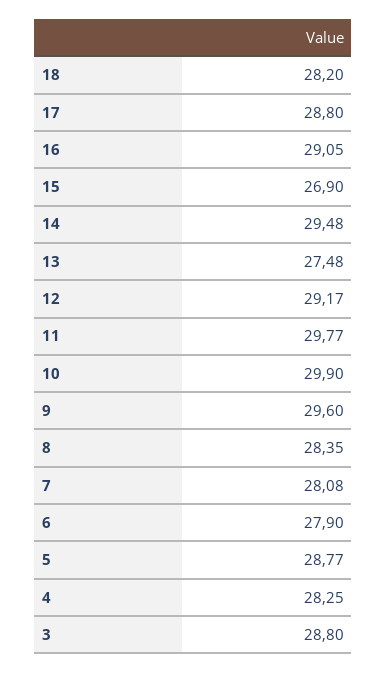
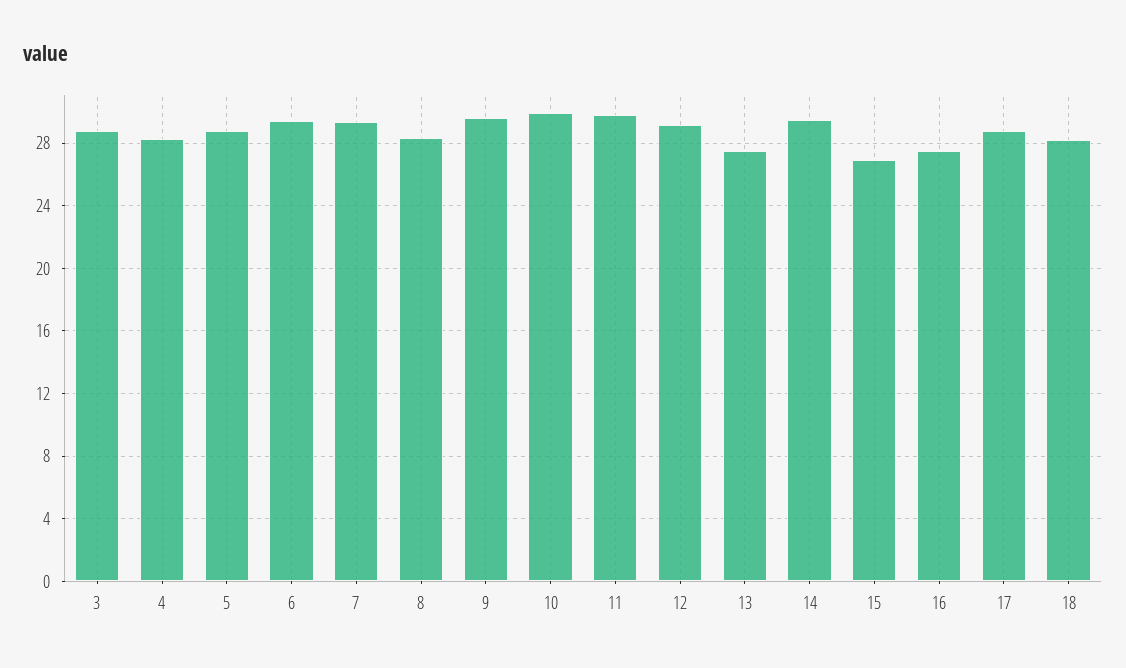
16: 29.05 -> 27.5
7: 28.08 -> 29.5
6: 27.9 -> 29.5

